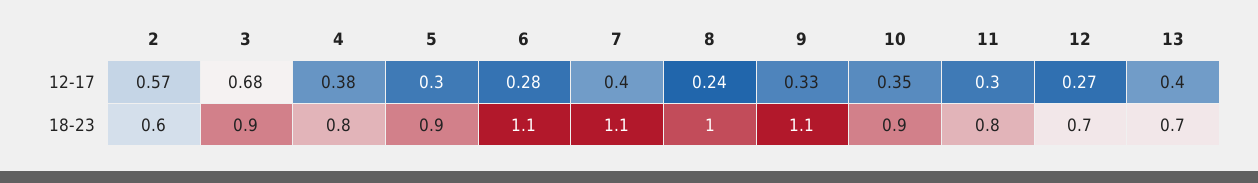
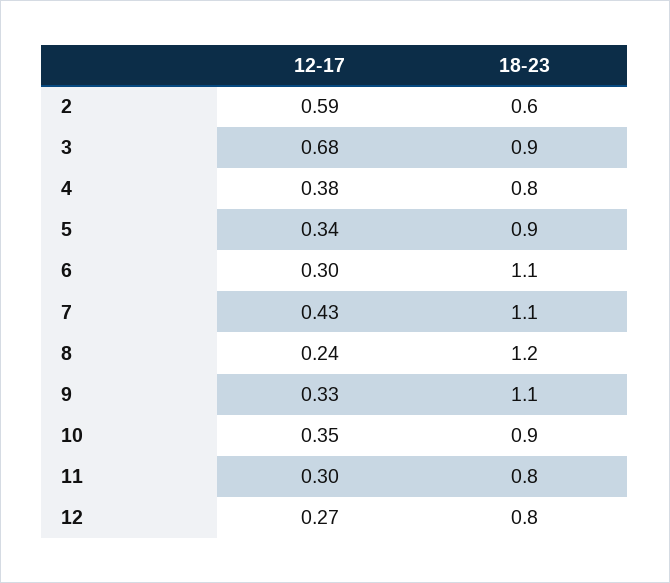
2, 12-17: 0.57 -> 0.59
5, 12-17: 0.3 -> 0.34
6, 12-17: 0.28 -> 0.3
7, 12-17: 0.4 -> 0.43
13, 12-17: 0.4 -> none
8, 18-23: 1 -> 1.2
12, 18-23: 0.7 -> 0.8
13, 18-23: 0.7 -> none

